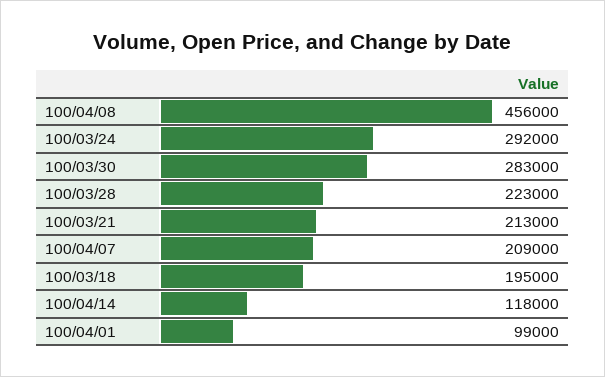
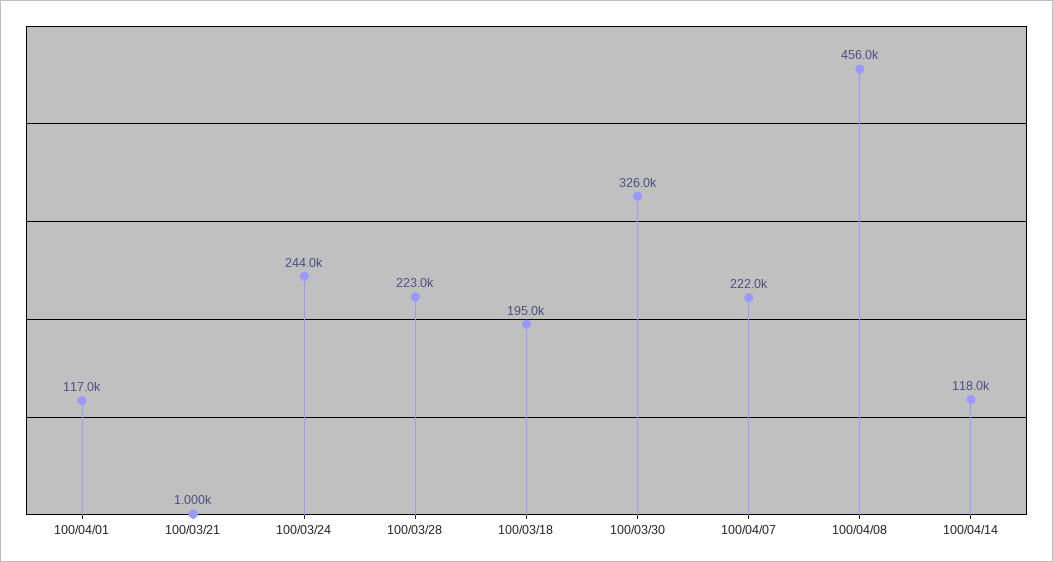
100/03/24: 292000 -> 244000
100/03/30: 283000 -> 326000
100/03/21: 213000 -> 1000
100/04/07: 209000 -> 222000
100/04/01: 99000 -> 117000

